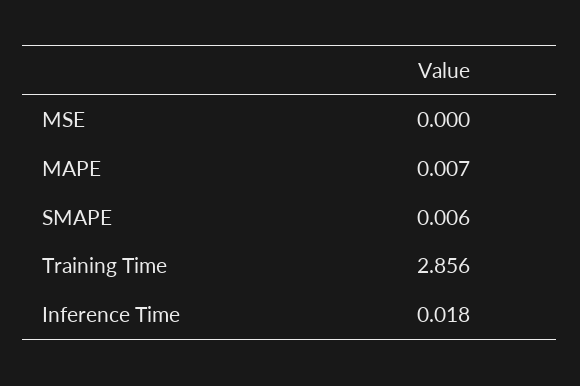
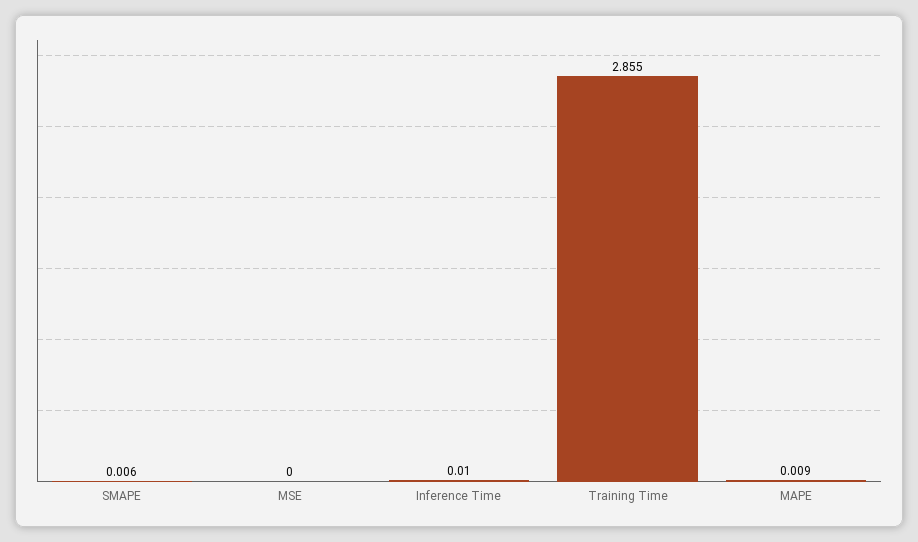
MAPE: 0.007 -> 0.009
Training Time: 2.856 -> 2.855
Inference Time: 0.018 -> 0.01

